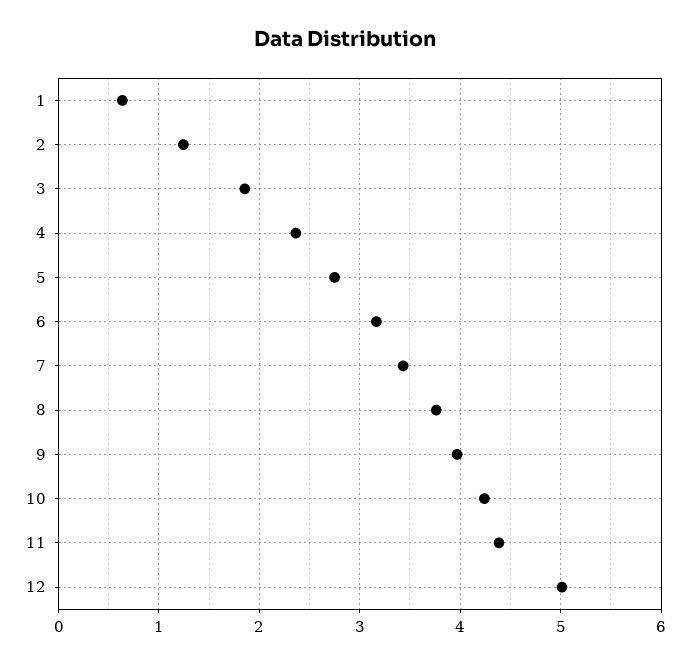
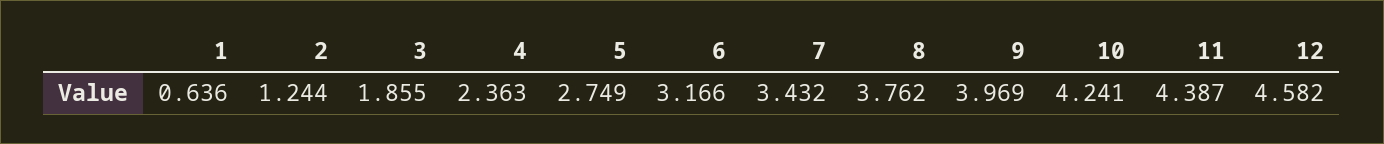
12: 5 -> 4.582

